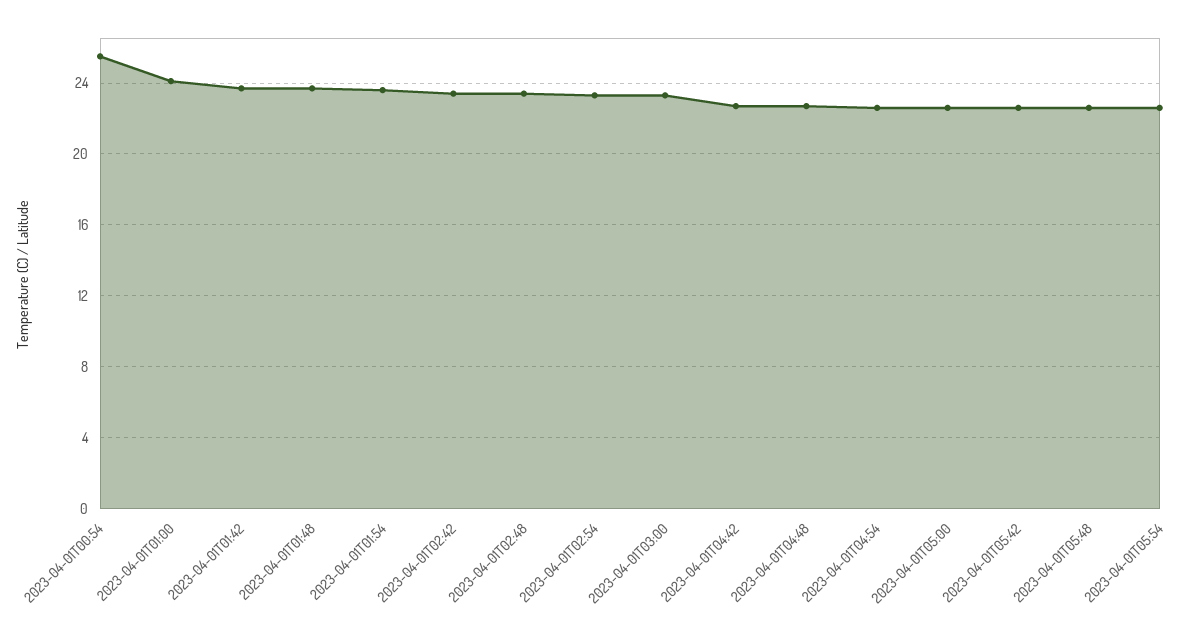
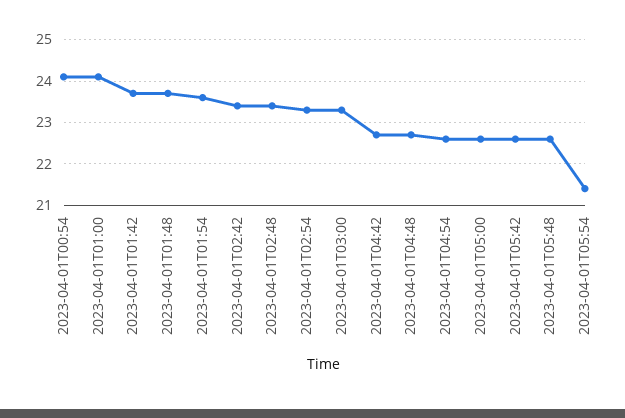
2023-04-01T00:54: 25.5 -> 24
2023-04-01T05:54: 22.5 -> 21.5

